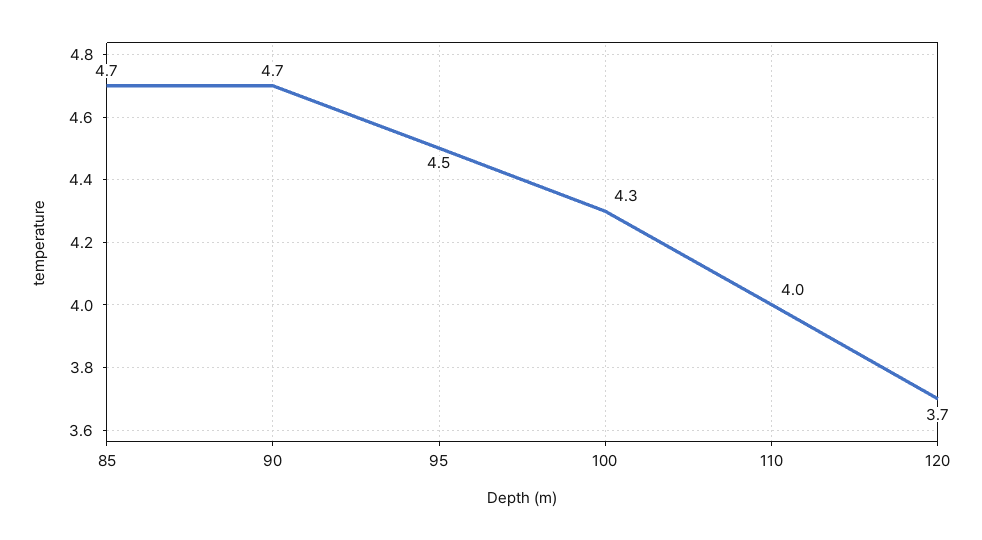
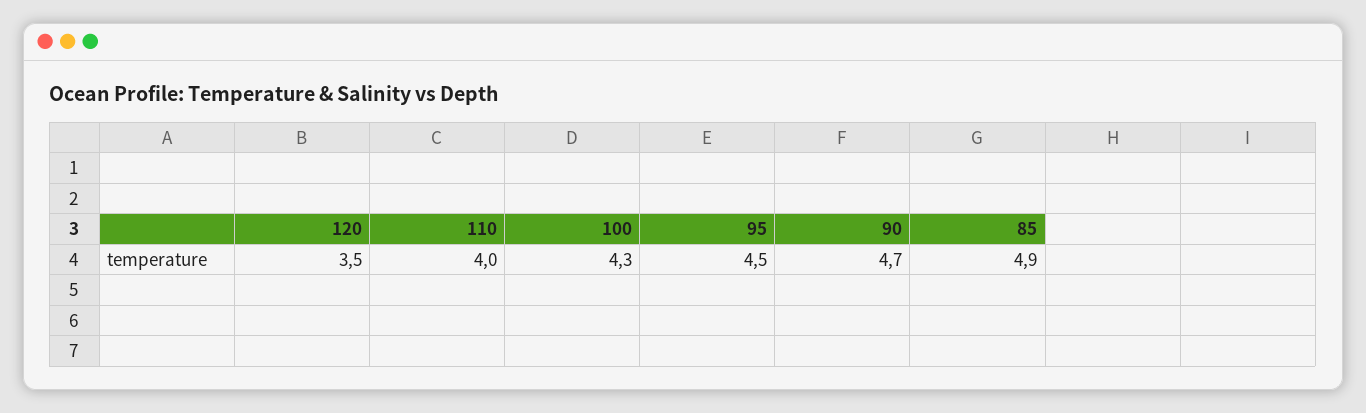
85: 4.7 -> 4.9
120: 3.7 -> 3.5

